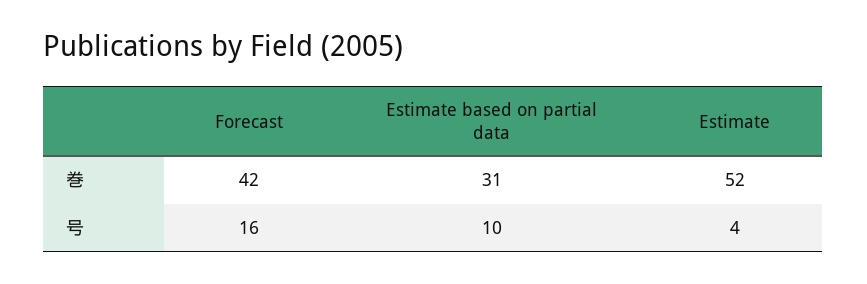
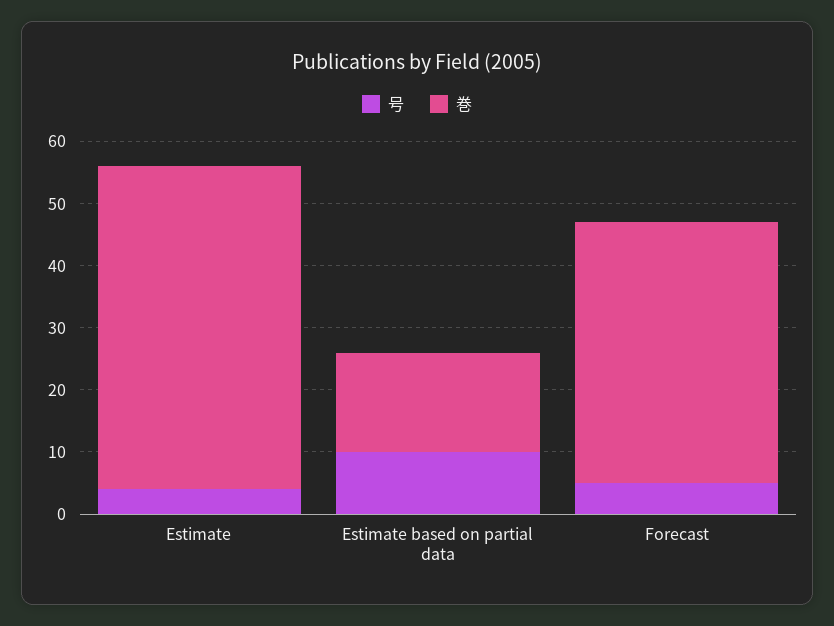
巻, Estimate based on partial data: 31 -> 15
号, Forecast: 16 -> 5

